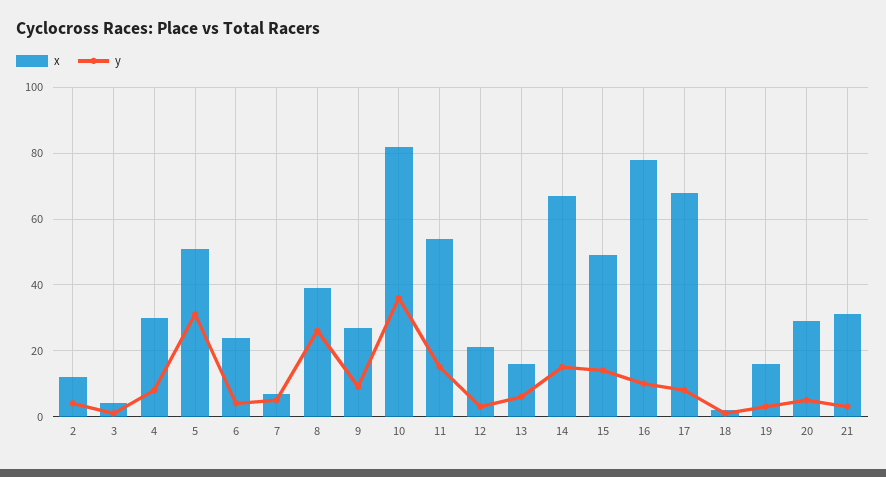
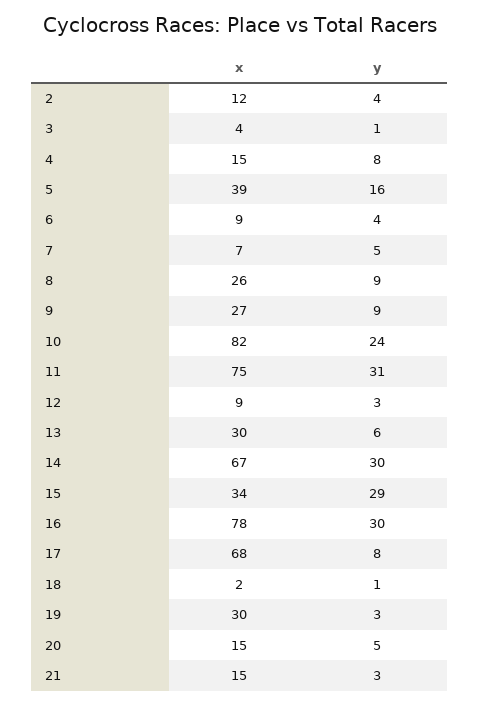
x, 4: 30 -> 15
x, 5: 50 -> 39
y, 5: 30 -> 16
x, 6: 25 -> 9
x, 8: 40 -> 26
y, 8: 25 -> 9
y, 10: 35 -> 24
x, 11: 55 -> 75
y, 11: 15 -> 31
x, 12: 20 -> 9
x, 13: 15 -> 30
y, 14: 15 -> 30
x, 15: 50 -> 34
y, 15: 15 -> 29
y, 16: 10 -> 30
x, 19: 15 -> 30
x, 20: 30 -> 15
x, 21: 30 -> 15

